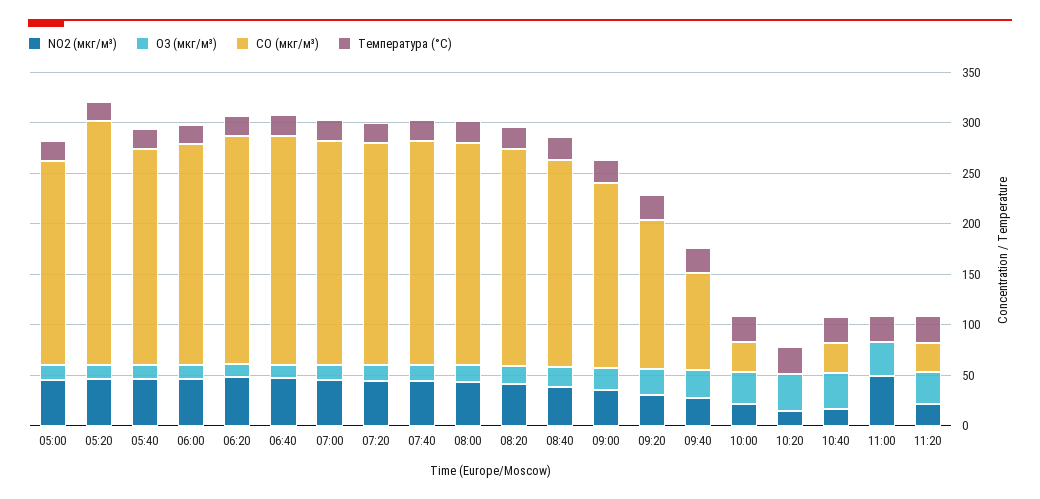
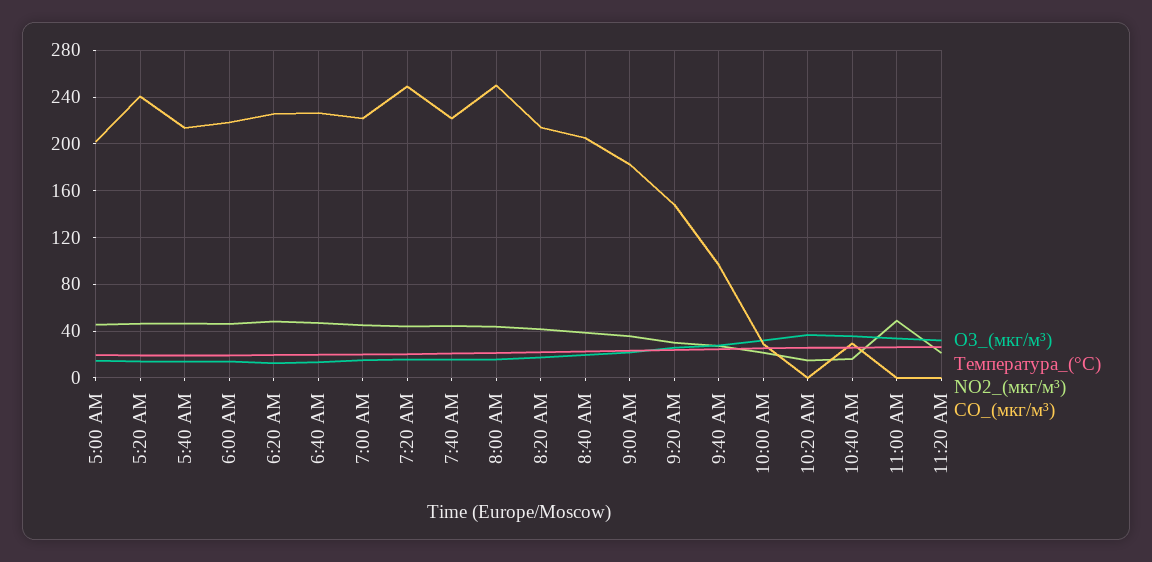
CO (мкг/м³), 07:20: 220 -> 250
CO (мкг/м³), 08:00: 220 -> 250
CO (мкг/м³), 11:20: 30 -> 0

